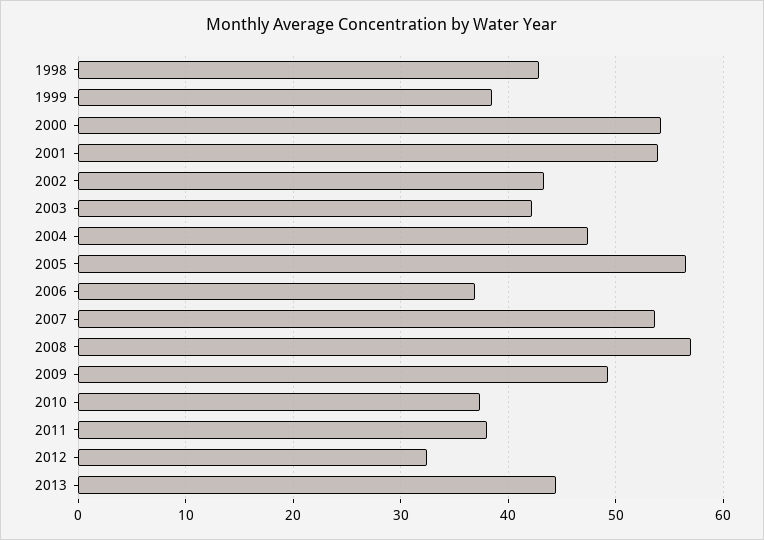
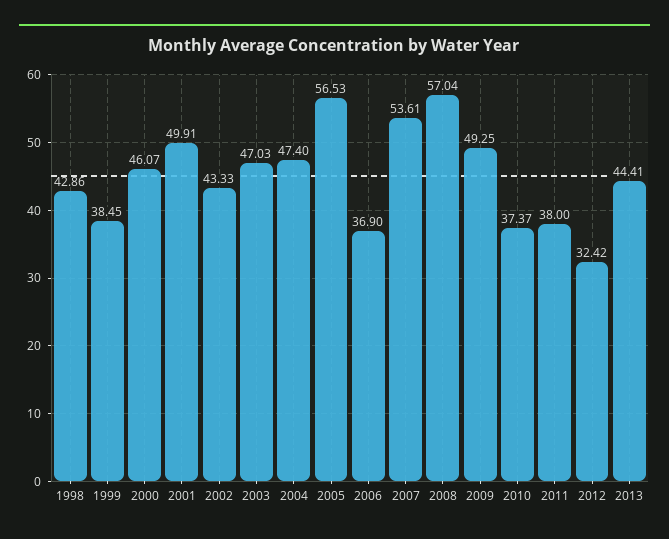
2000: 54 -> 46.07
2001: 54 -> 49.91
2003: 42 -> 47.03

